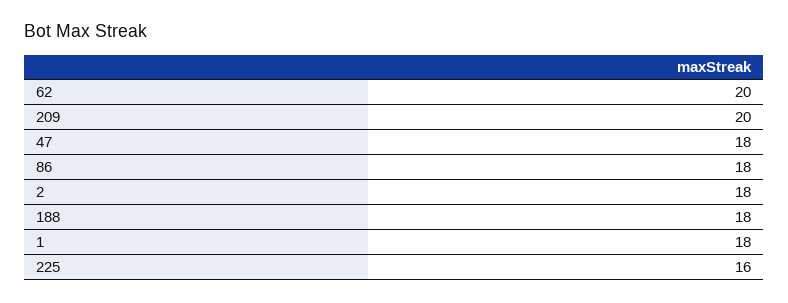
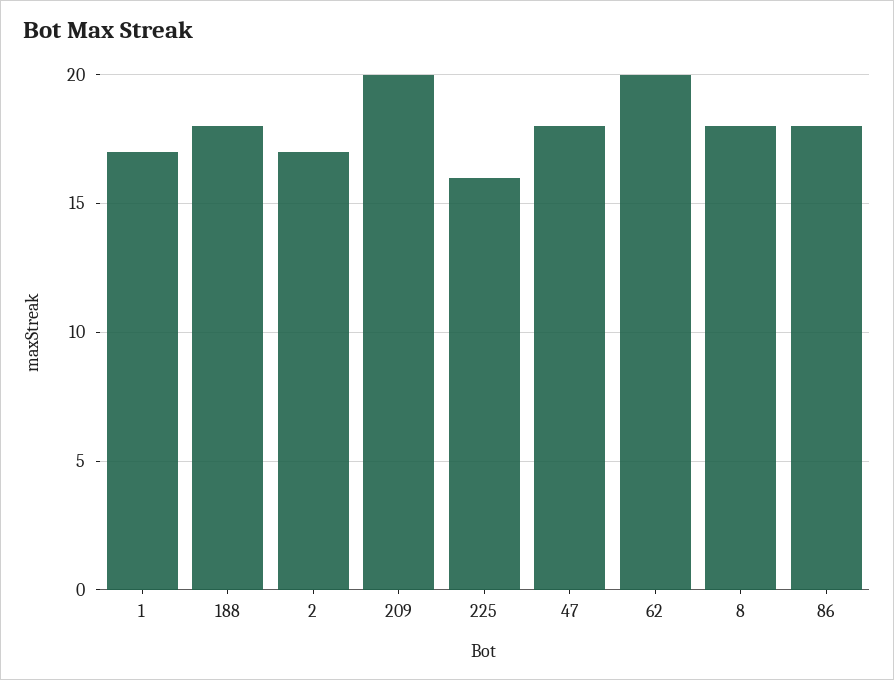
2: 18 -> 17
1: 18 -> 17
8: none -> 18

